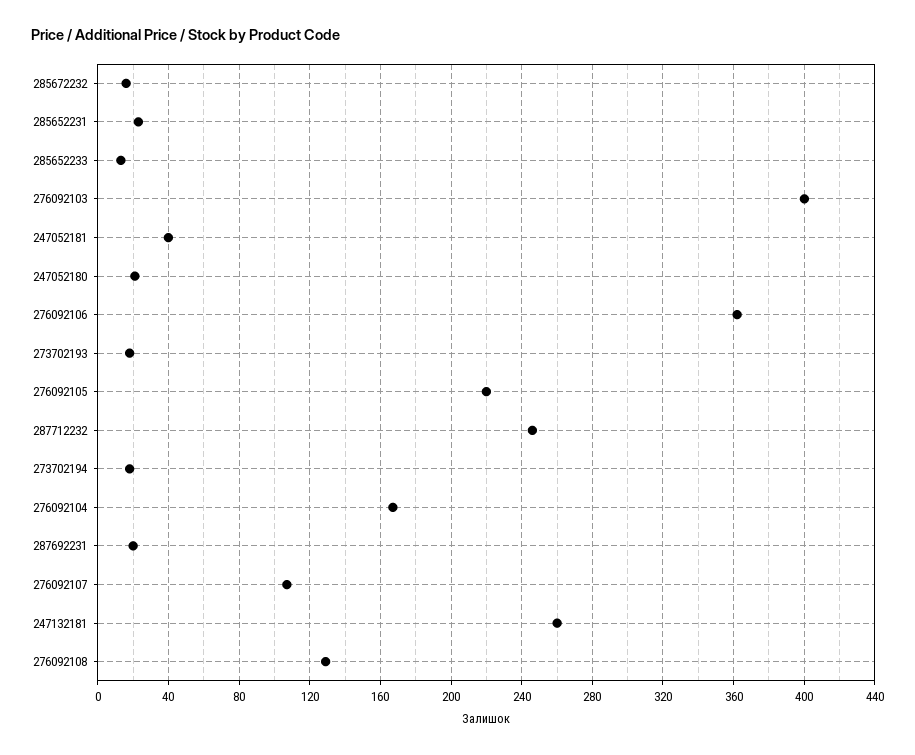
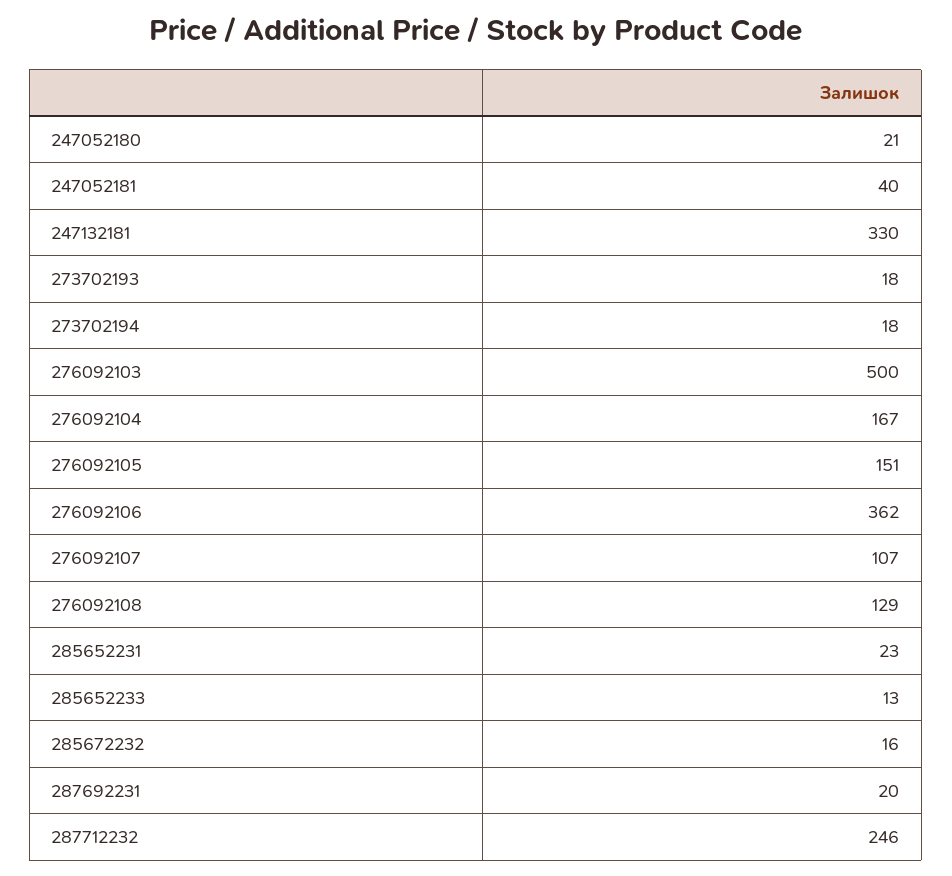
276092103: 400 -> 500
276092105: 220 -> 151
247132181: 260 -> 330

